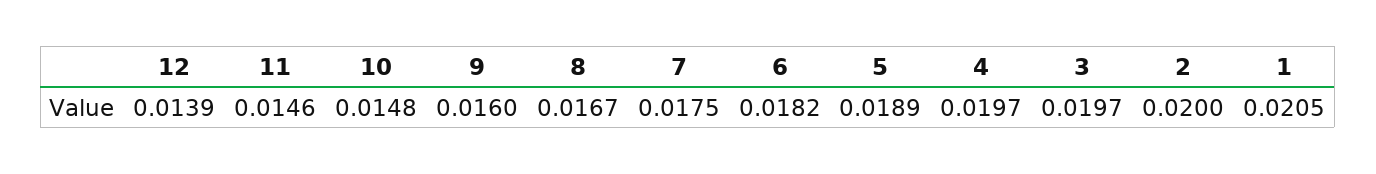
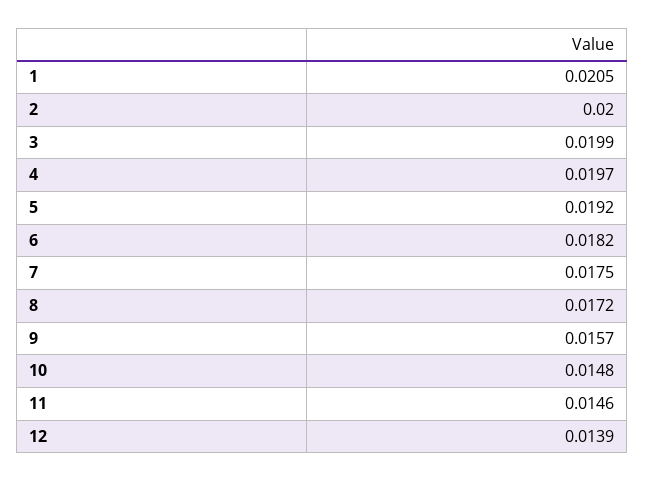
9: 0.016 -> 0.0157
8: 0.0167 -> 0.0172
5: 0.0189 -> 0.0192
3: 0.0197 -> 0.0199

